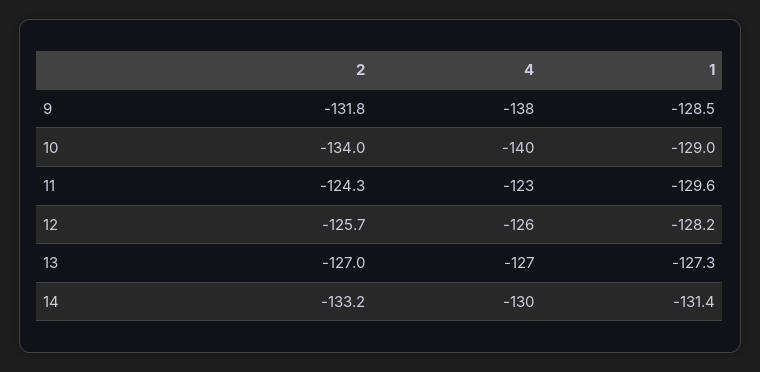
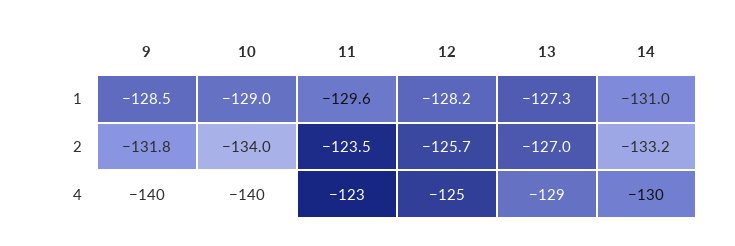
4, 9: -138 -> -140
2, 11: -124.3 -> -123.5
4, 12: -126 -> -125
4, 13: -127 -> -129
1, 14: -131.4 -> -131

